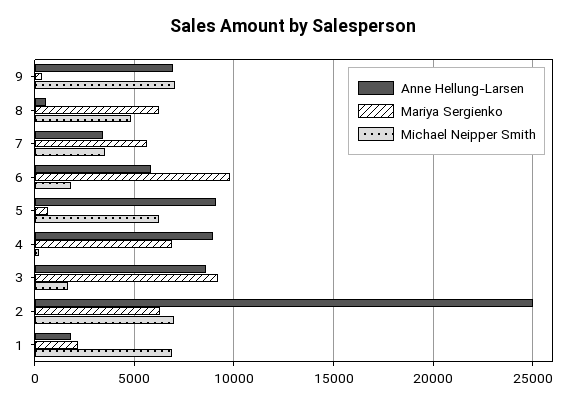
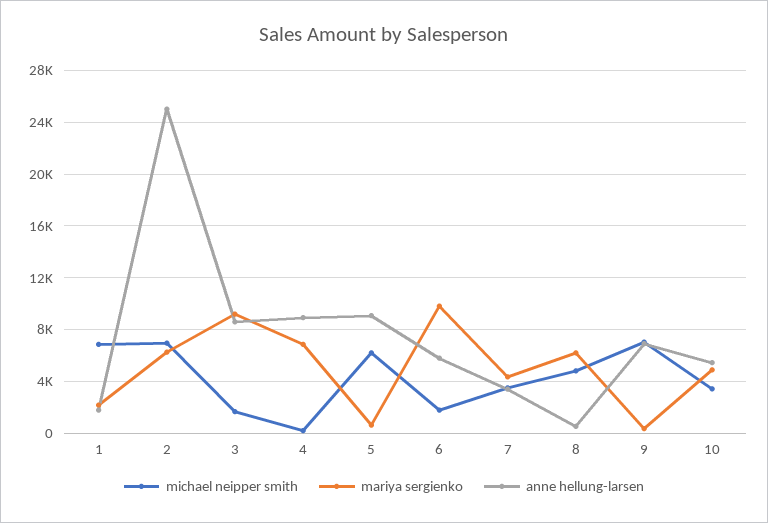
Mariya Sergienko, 7: 5500 -> 4500
Michael Neipper Smith, 10: none -> 3500
Mariya Sergienko, 10: none -> 5000
Anne Hellung-Larsen, 10: none -> 5500

